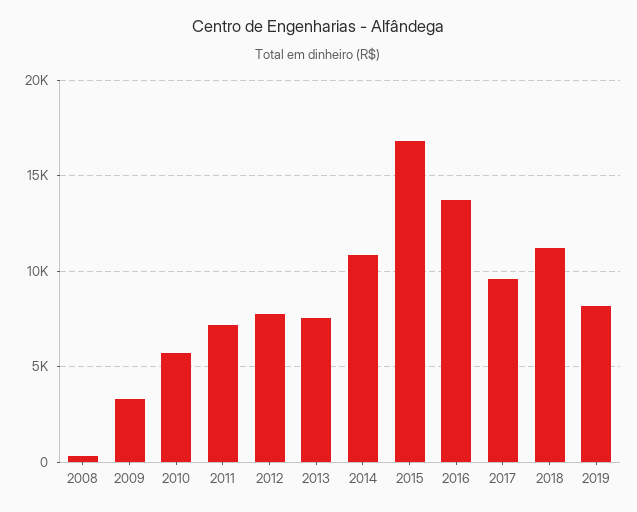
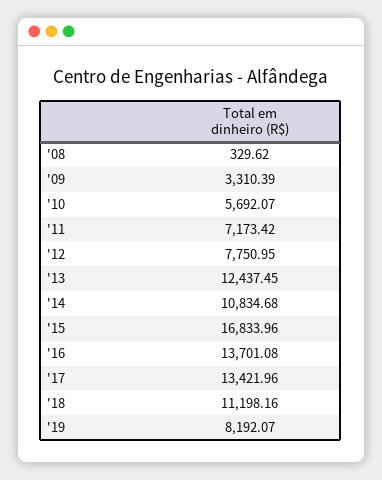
2013: 7500 -> 12437.45
2017: 9500 -> 13421.96

